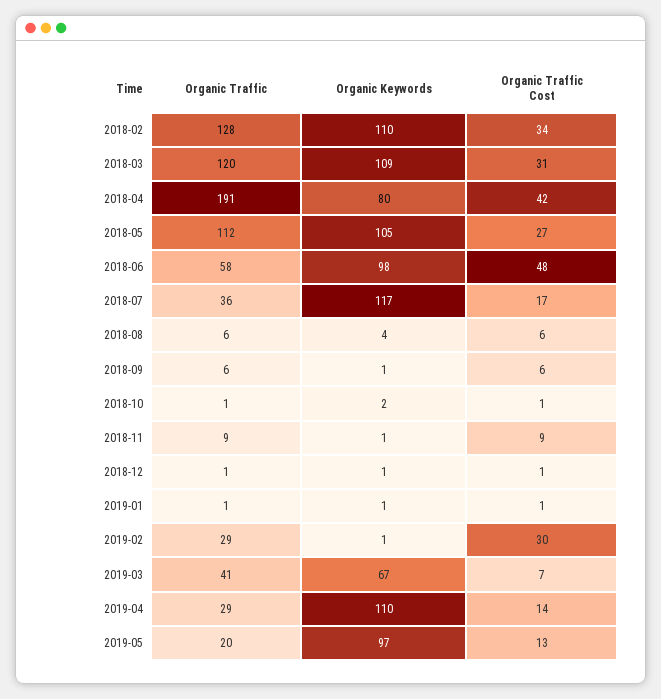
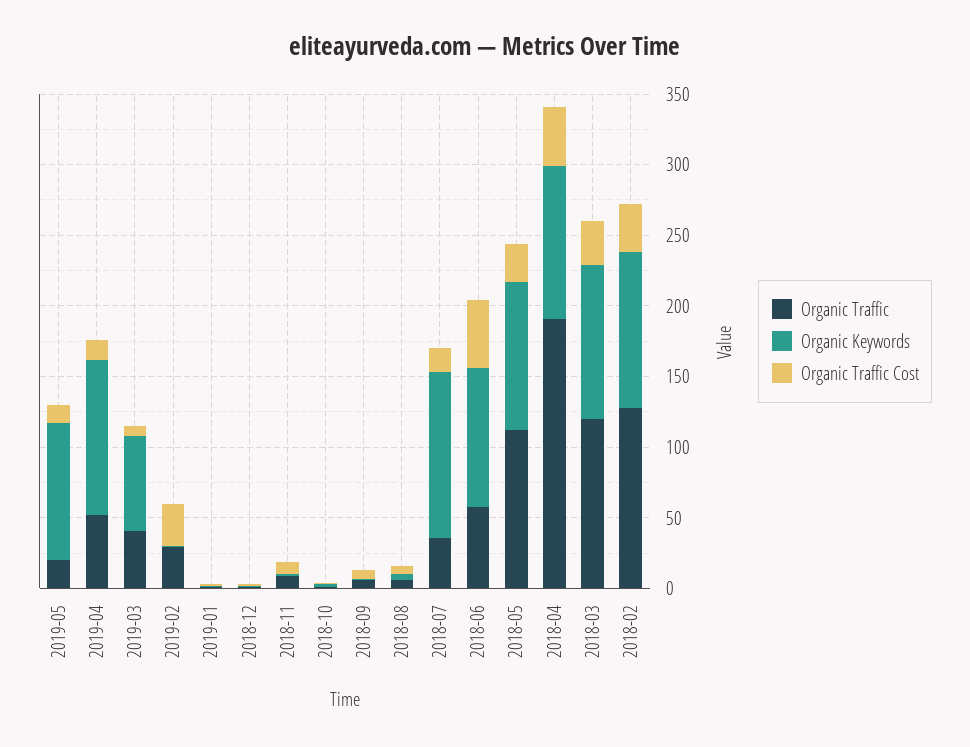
Organic Keywords, 2018-04: 80 -> 110
Organic Traffic, 2019-04: 29 -> 50

